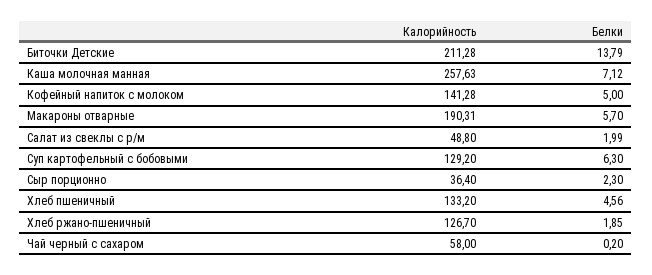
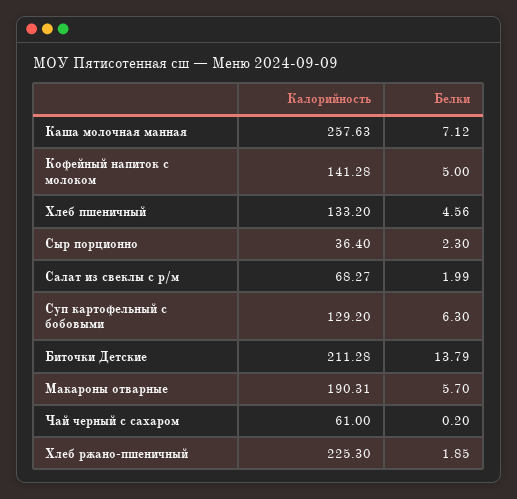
Калорийность, Салат из свеклы с р/м: 48.8 -> 68.27
Калорийность, Хлеб ржано-пшеничный: 126.7 -> 225.3
Калорийность, Чай черный с сахаром: 58 -> 61

